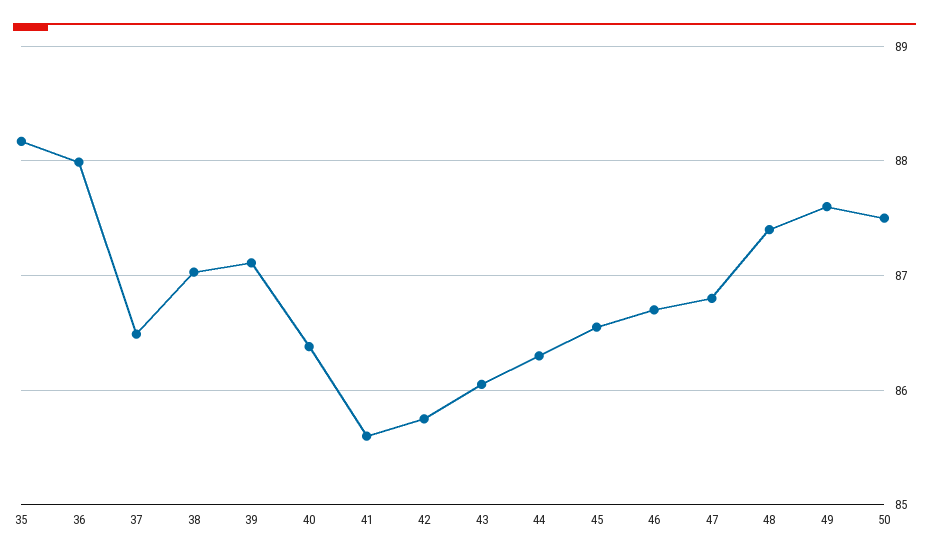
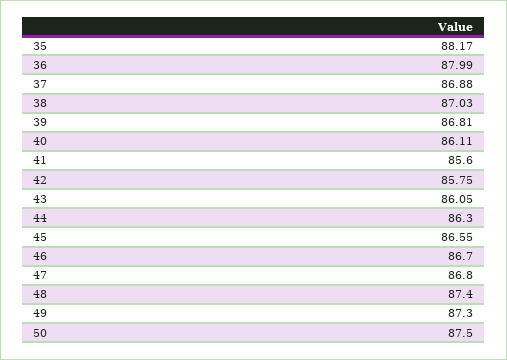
37: 86.5 -> 86.88
39: 87.1 -> 86.81
40: 86.4 -> 86.11
49: 87.6 -> 87.3

